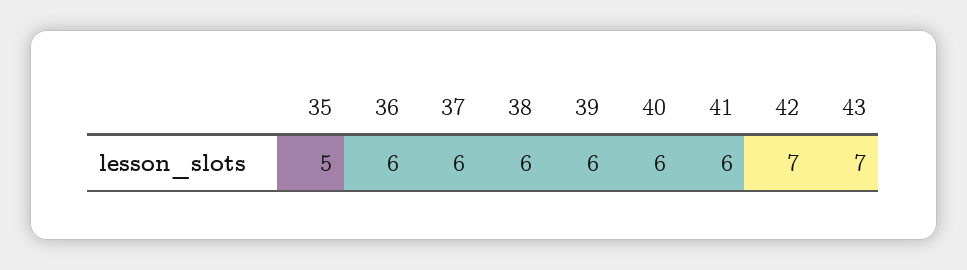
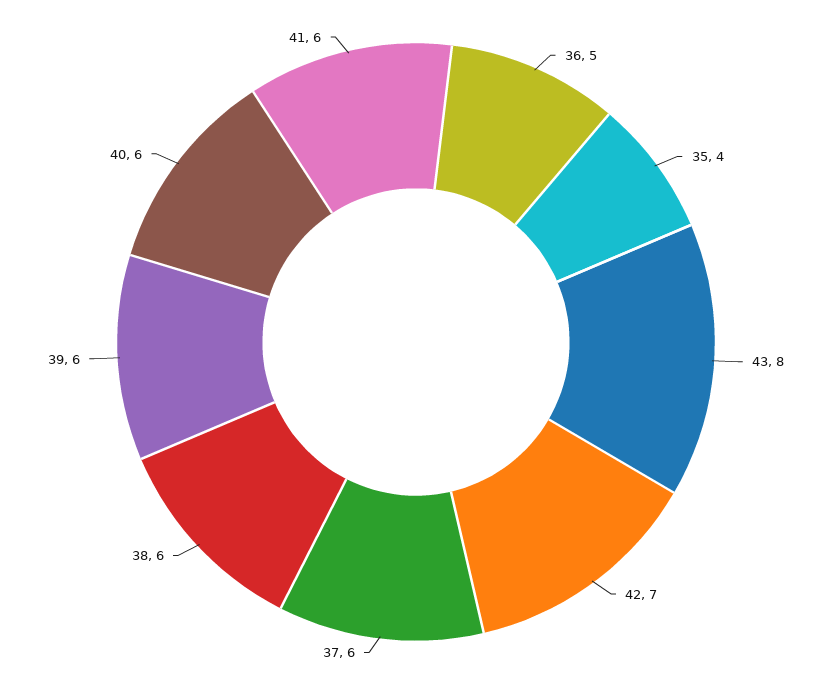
35: 5 -> 4
36: 6 -> 5
43: 7 -> 8

